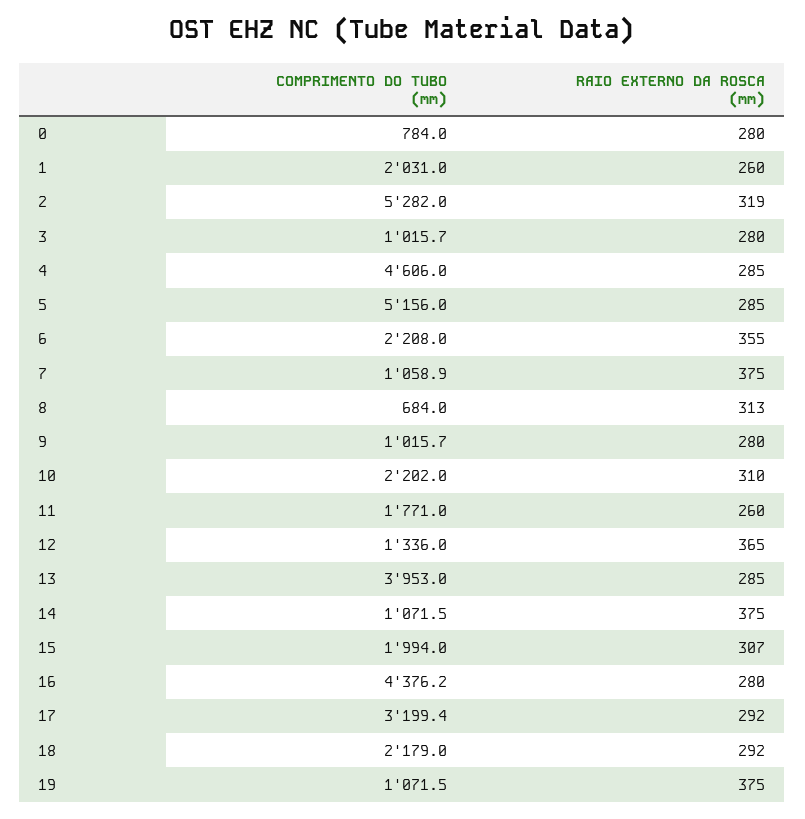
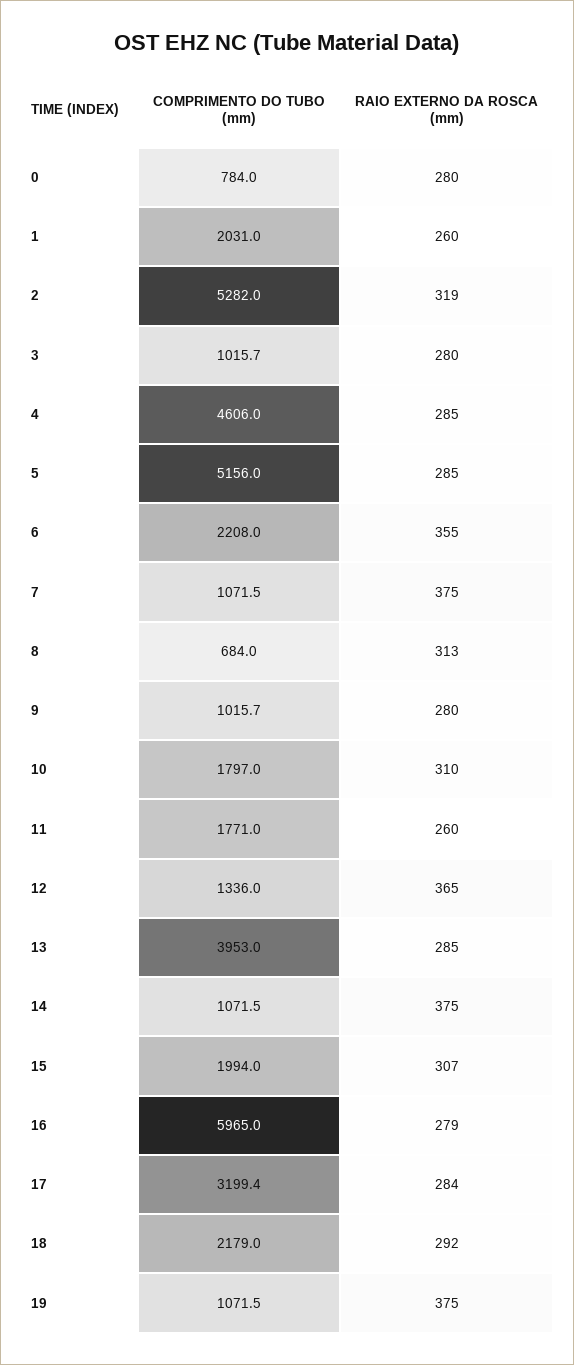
COMPRIMENTO DO TUBO (mm), 7: 1058.9 -> 1071.5
COMPRIMENTO DO TUBO (mm), 10: 2202 -> 1797
COMPRIMENTO DO TUBO (mm), 16: 4376.2 -> 5965
RAIO EXTERNO DA ROSCA (mm), 16: 280 -> 279
RAIO EXTERNO DA ROSCA (mm), 17: 292 -> 284

